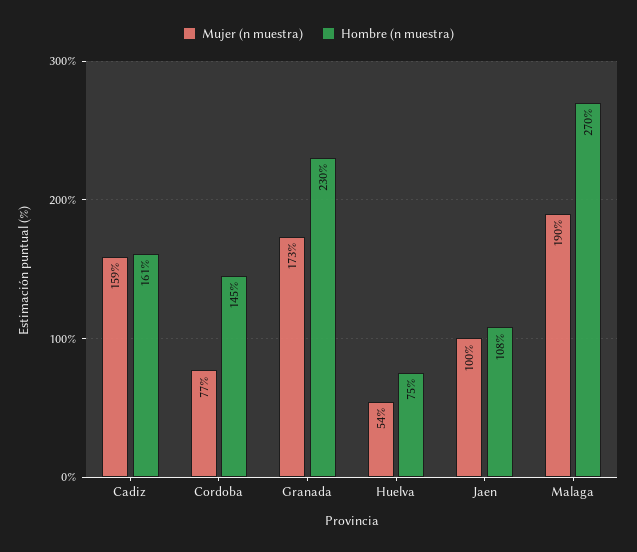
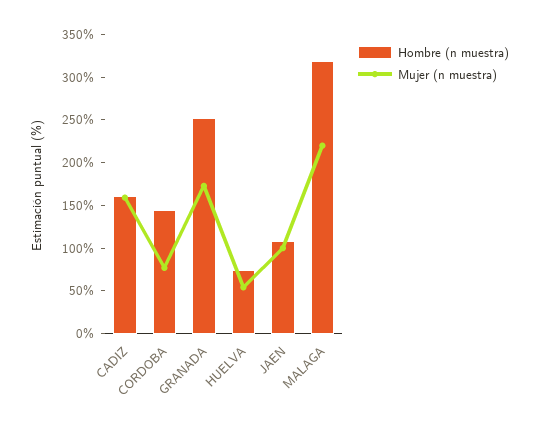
Hombre (n muestra), Granada: 230 -> 250
Mujer (n muestra), Malaga: 190 -> 220
Hombre (n muestra), Malaga: 270 -> 320

